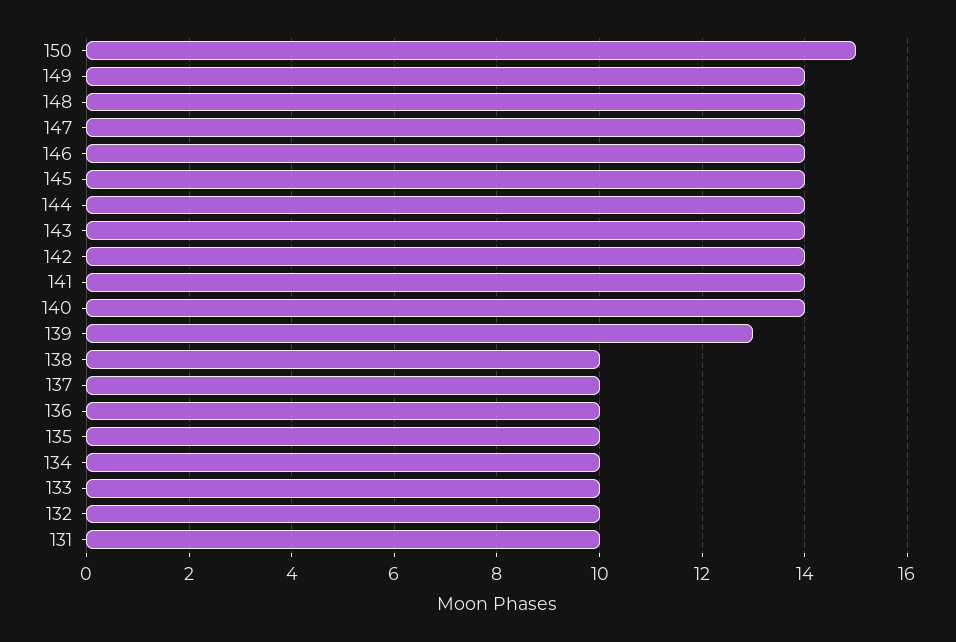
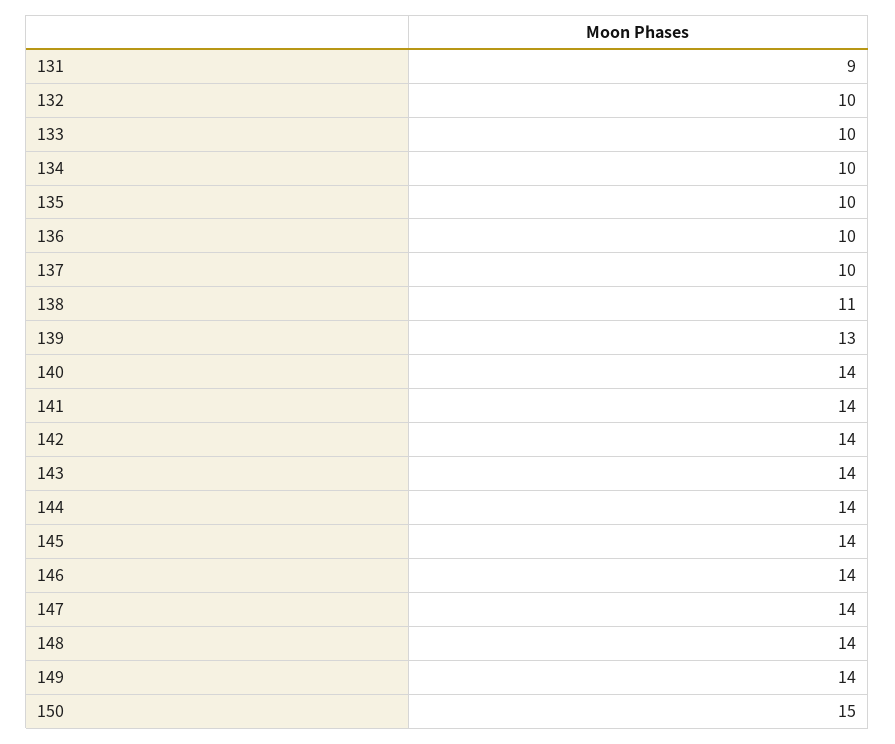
138: 10 -> 11
131: 10 -> 9

